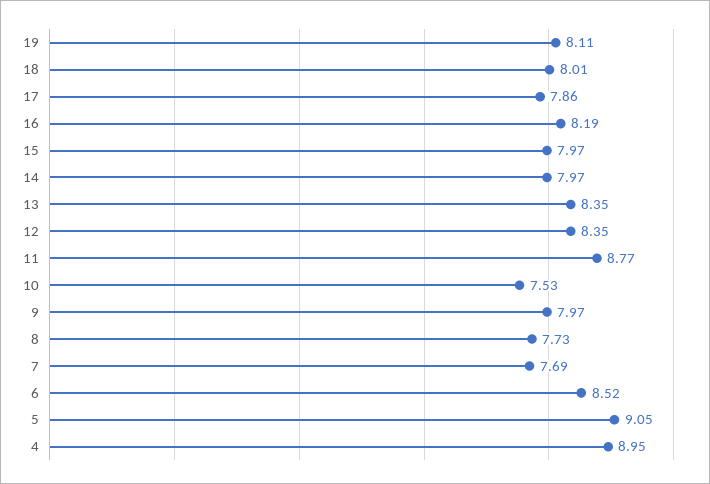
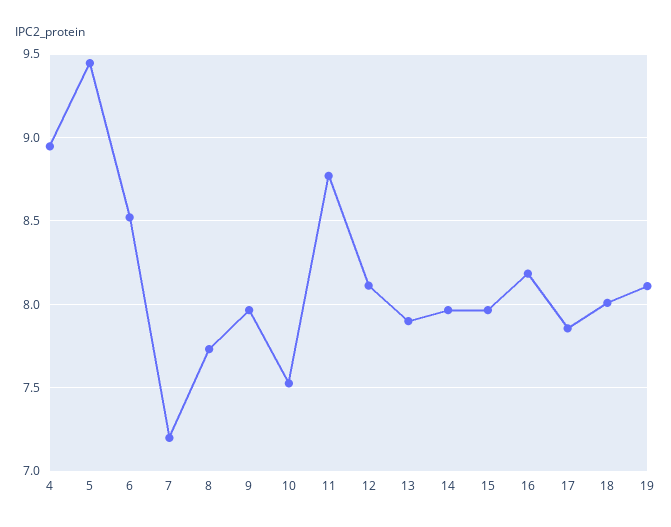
13: 8.35 -> 7.9
12: 8.35 -> 8.1
7: 7.69 -> 7.2
5: 9.05 -> 9.45

